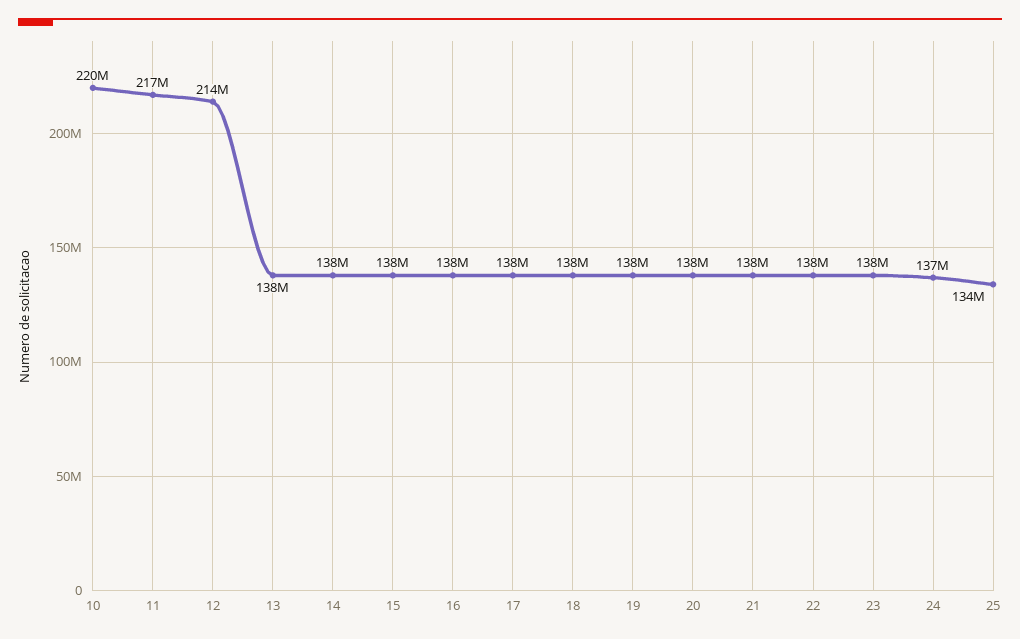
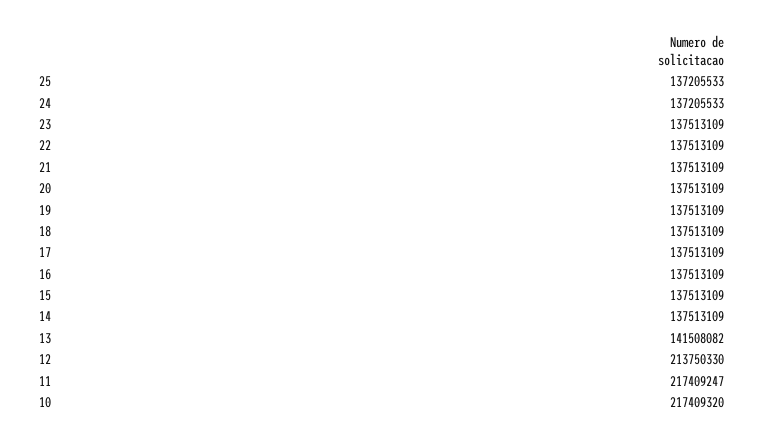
10: 220000000 -> 217409320
13: 138000000 -> 141508082
25: 134000000 -> 137205533

